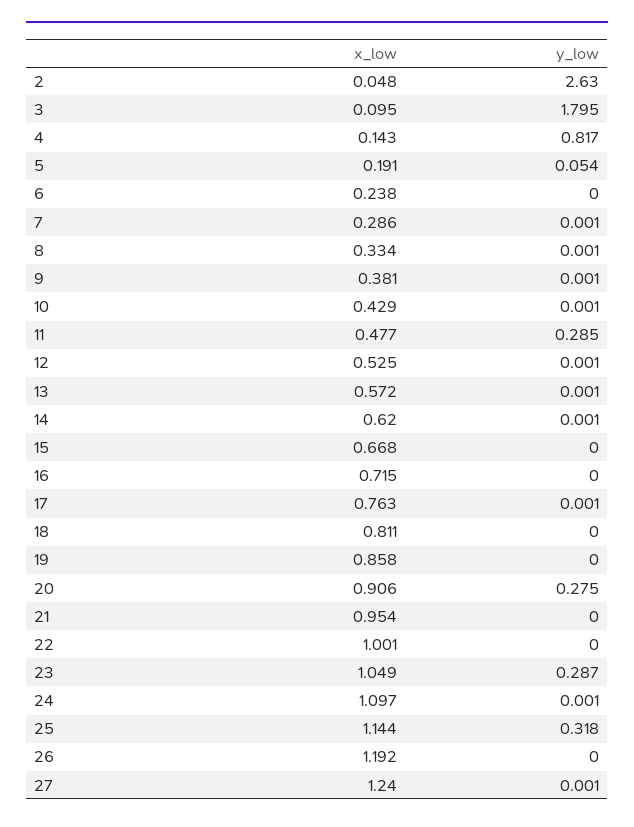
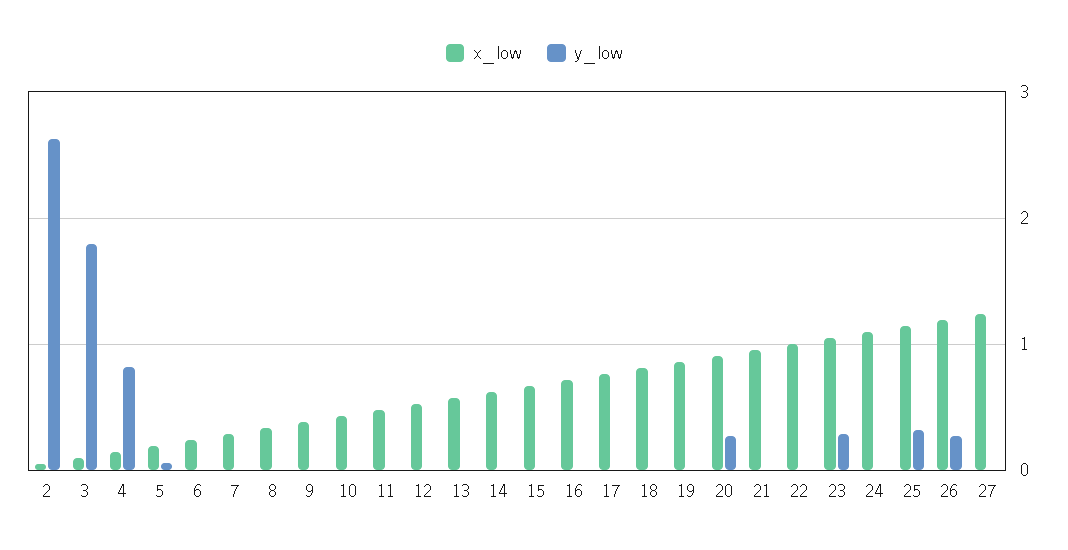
y_low, 11: 0.285 -> 0
y_low, 26: 0 -> 0.3

